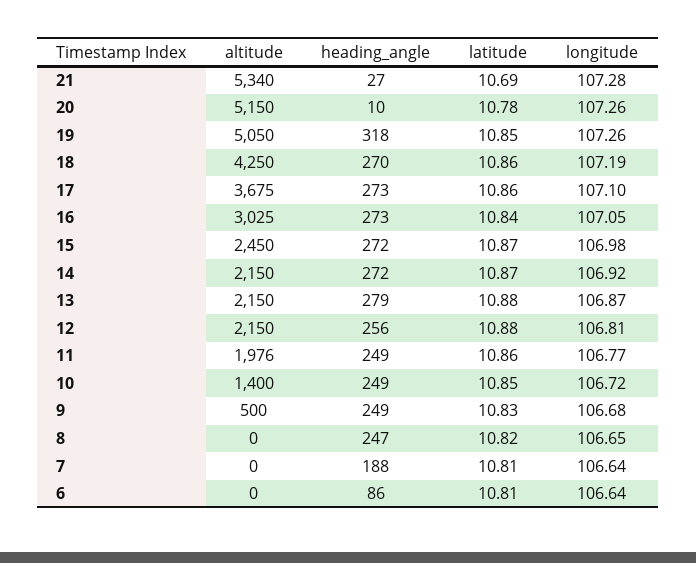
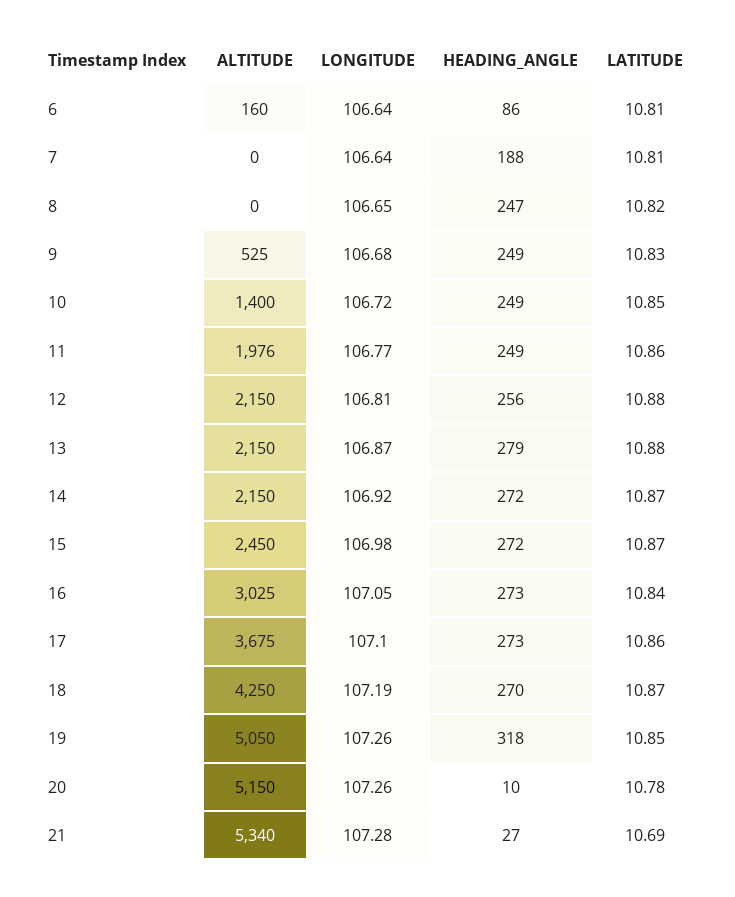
latitude, 18: 10.86 -> 10.87
altitude, 9: 500 -> 525
altitude, 6: 0 -> 160

